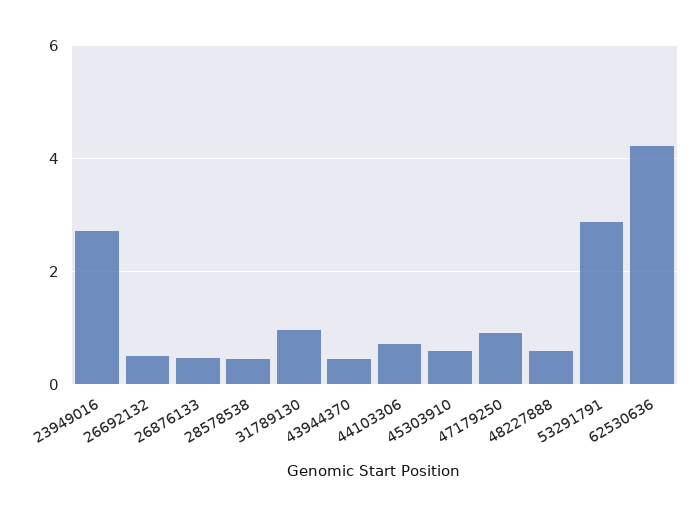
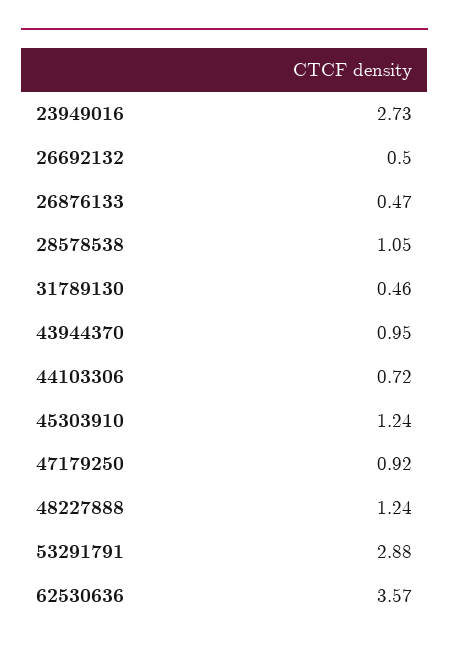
28578538: 0.4 -> 1.05
31789130: 1 -> 0.46
43944370: 0.4 -> 0.95
45303910: 0.6 -> 1.24
48227888: 0.6 -> 1.24
62530636: 4.2 -> 3.57

